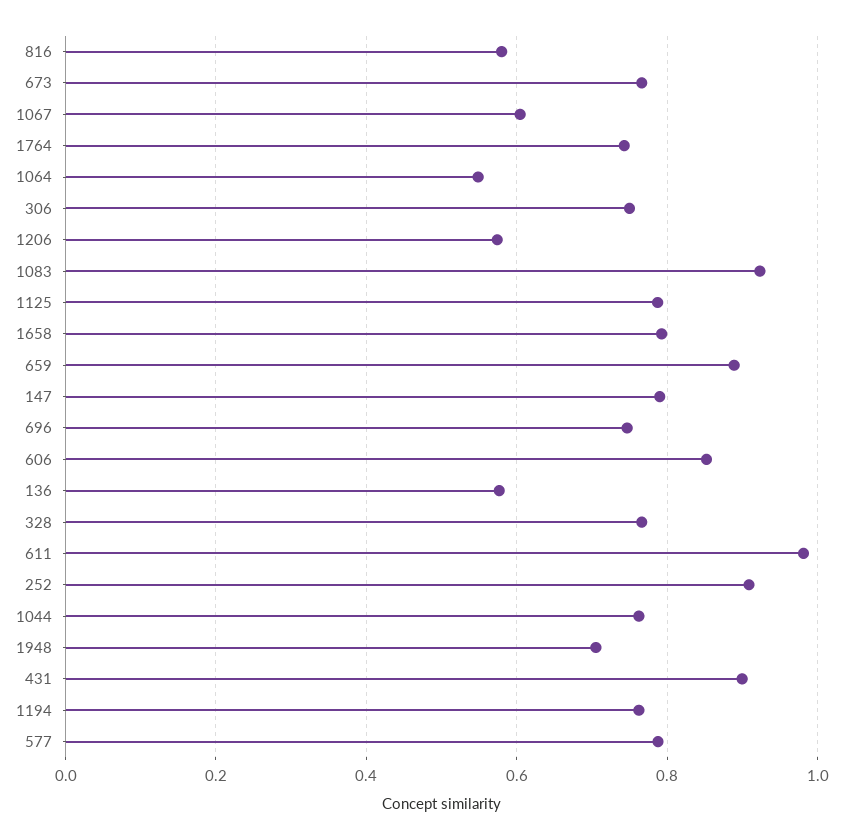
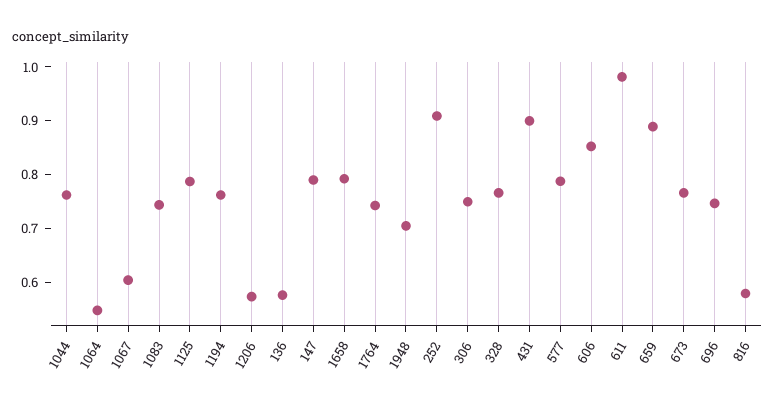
1083: 0.92 -> 0.74

